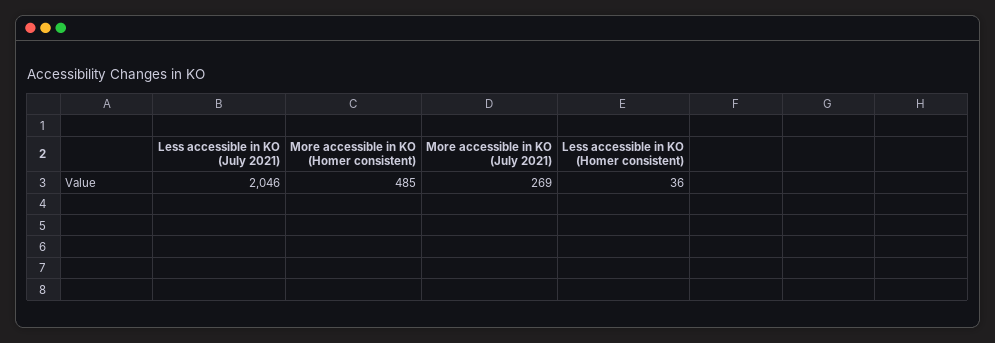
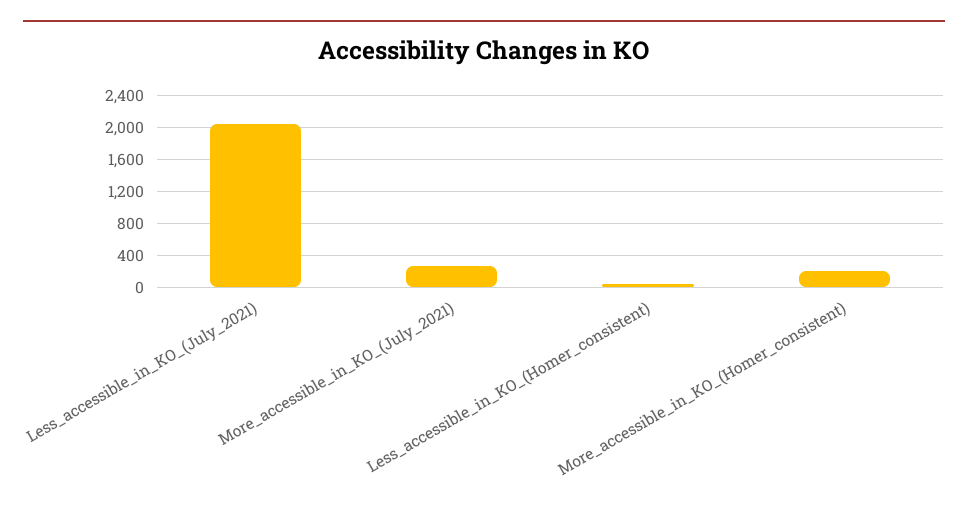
More accessible in KO (Homer consistent): 485 -> 200

